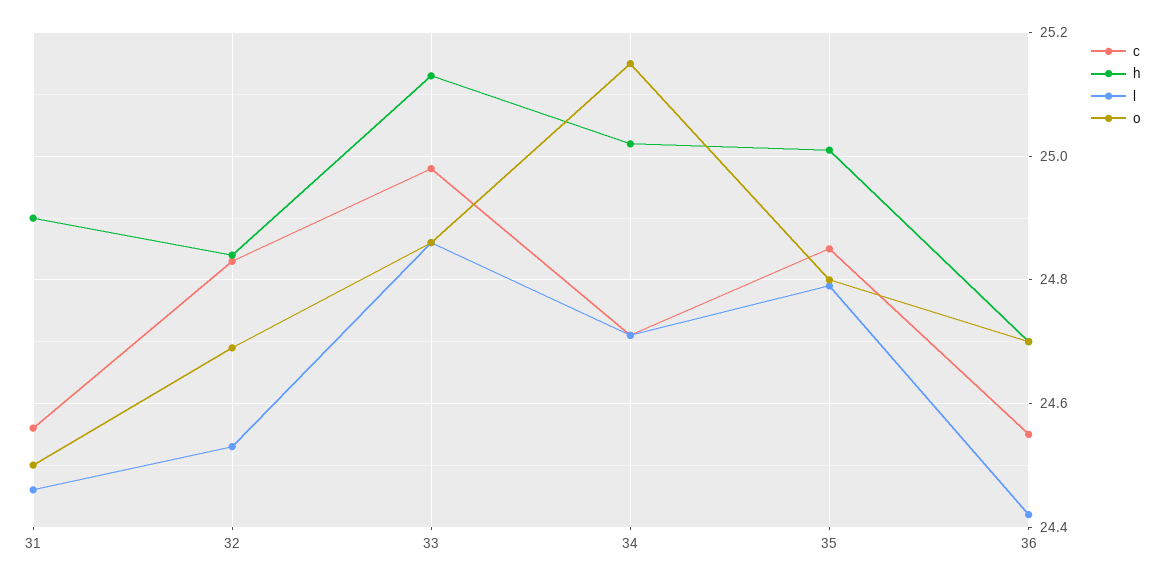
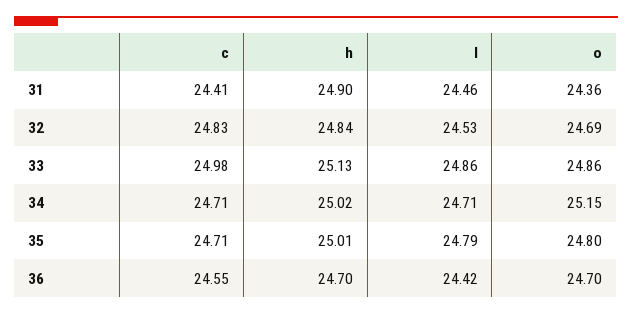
c, 31: 24.55 -> 24.41
o, 31: 24.5 -> 24.36
c, 35: 24.85 -> 24.71

